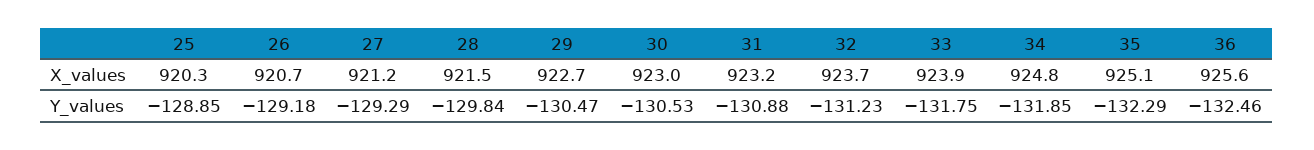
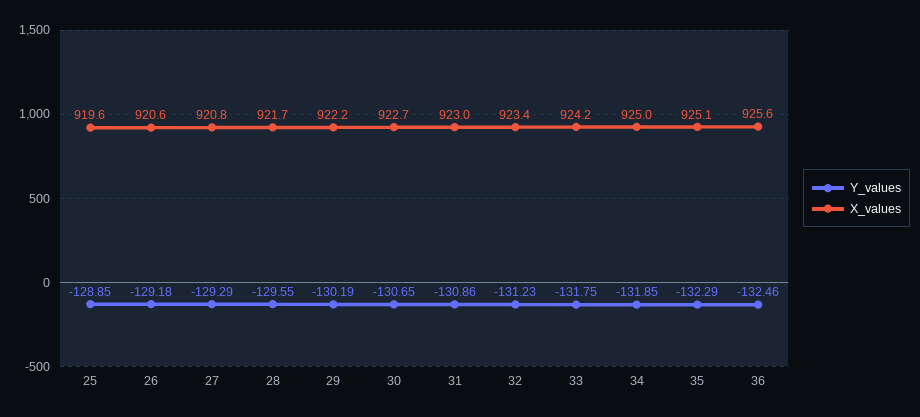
X_values, 25: 920.3 -> 919.6
X_values, 26: 920.7 -> 920.6
X_values, 27: 921.2 -> 920.8
X_values, 28: 921.5 -> 921.7
X_values, 29: 922.7 -> 922.2
X_values, 30: 923 -> 922.7
X_values, 31: 923.2 -> 923
X_values, 32: 923.7 -> 923.4
X_values, 33: 923.9 -> 924.2
X_values, 34: 924.8 -> 925
Y_values, 28: -129.84 -> -129.55
Y_values, 29: -130.47 -> -130.19
Y_values, 30: -130.53 -> -130.65
Y_values, 31: -130.88 -> -130.86

